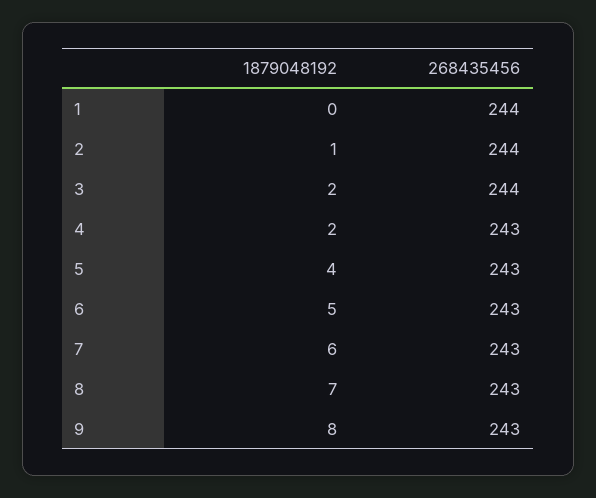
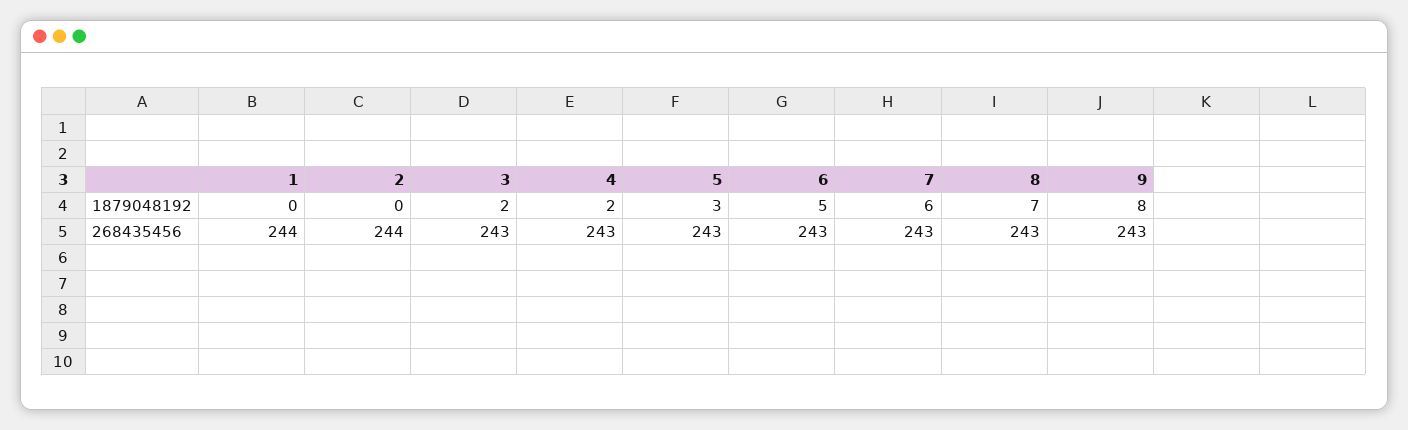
1879048192, 2: 1 -> 0
268435456, 3: 244 -> 243
1879048192, 5: 4 -> 3

